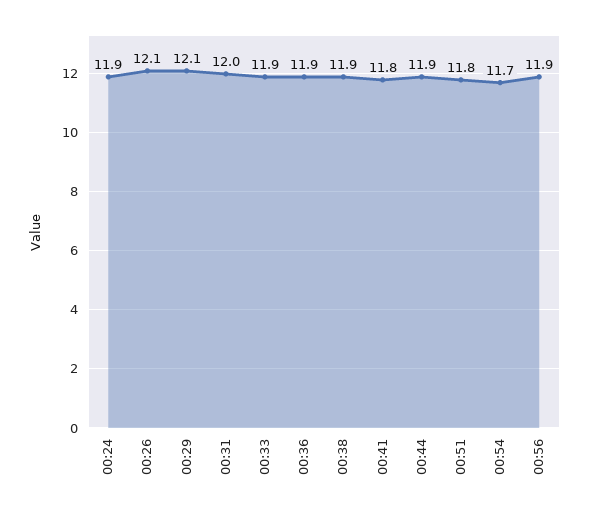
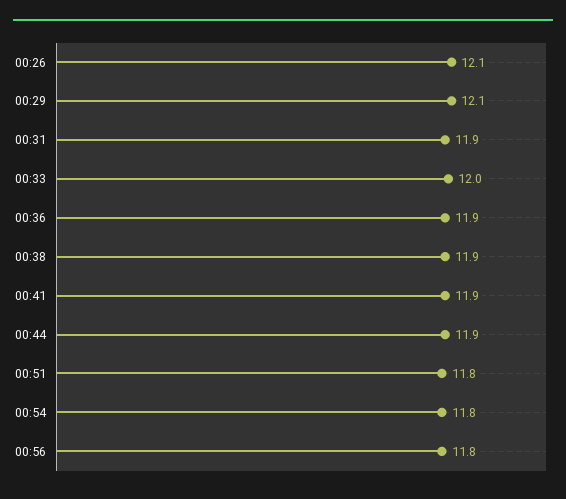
00:24: 11.9 -> none
00:31: 12 -> 11.9
00:33: 11.9 -> 12
00:41: 11.8 -> 11.9
00:54: 11.7 -> 11.8
00:56: 11.9 -> 11.8

